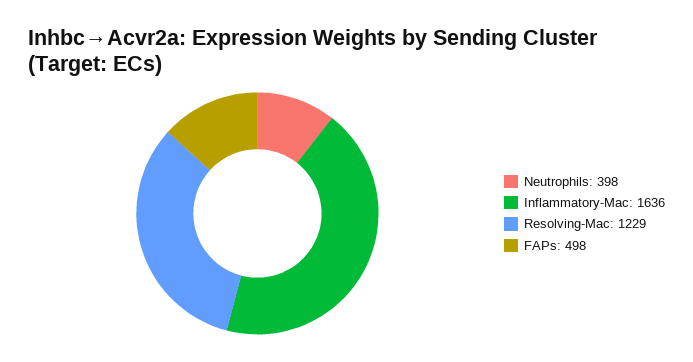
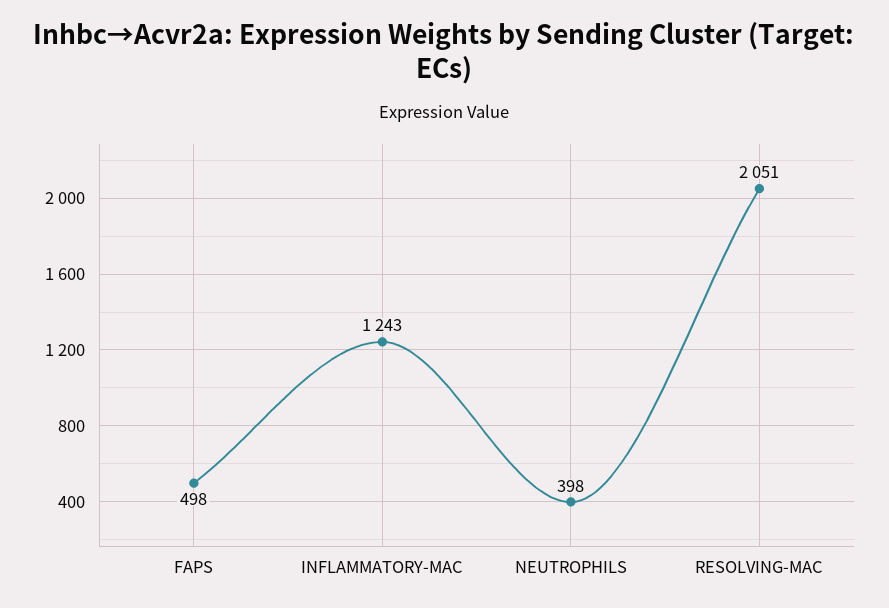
Inflammatory-Mac: 1636 -> 1243
Resolving-Mac: 1229 -> 2051

